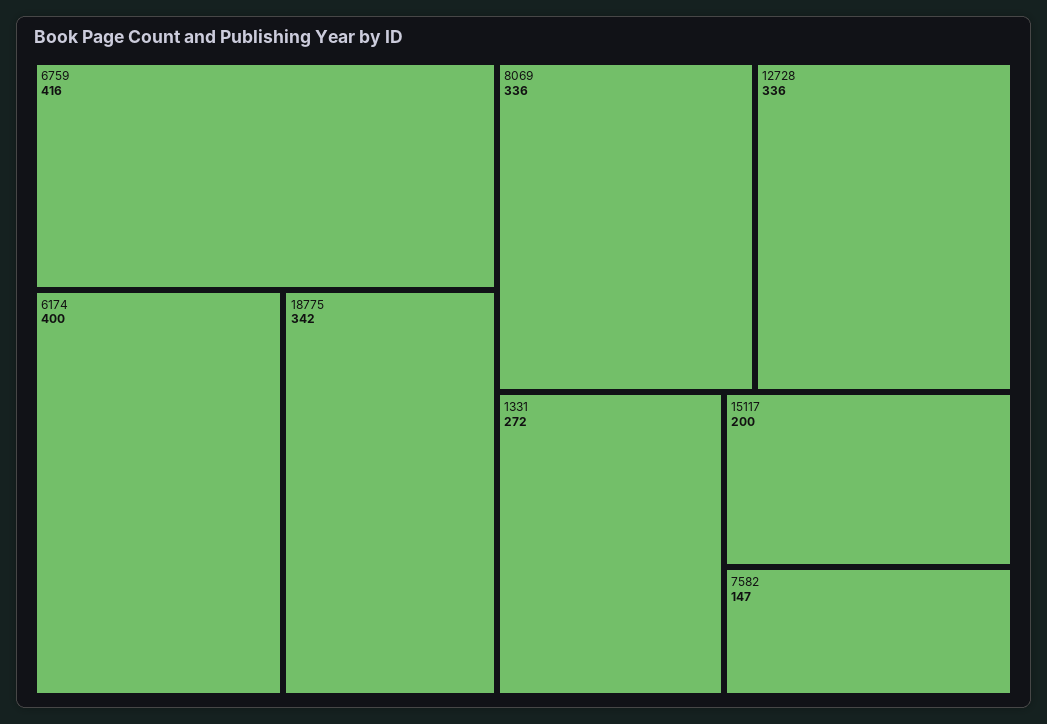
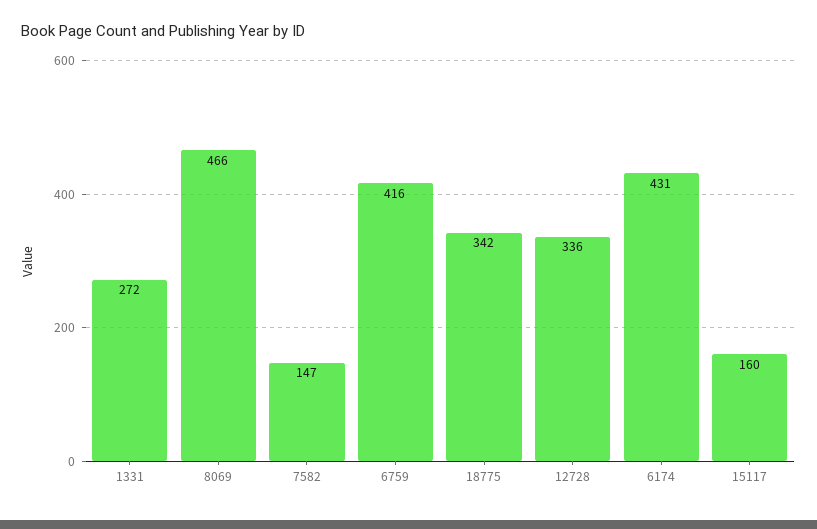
6174: 400 -> 431
8069: 336 -> 466
15117: 200 -> 160

